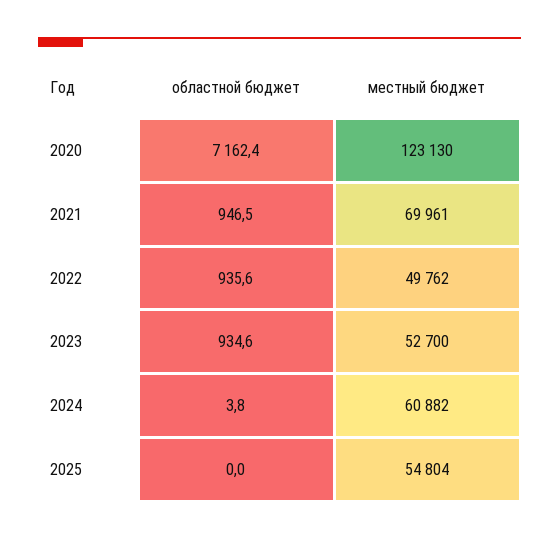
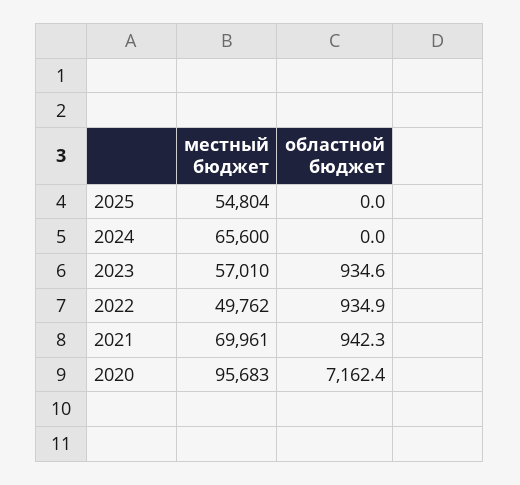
местный бюджет, 2020: 123130 -> 95683
областной бюджет, 2021: 946.5 -> 942.3
областной бюджет, 2022: 935.6 -> 934.9
местный бюджет, 2023: 52700 -> 57010
областной бюджет, 2024: 3.8 -> 0
местный бюджет, 2024: 60882 -> 65600

